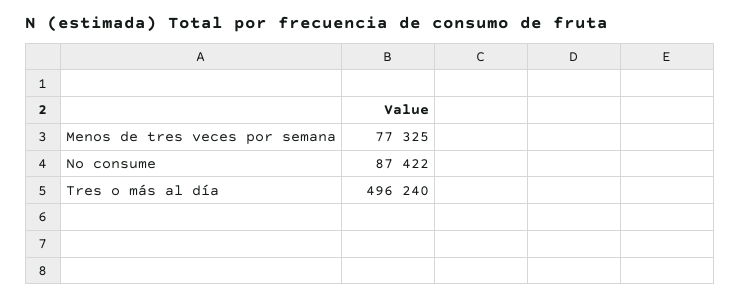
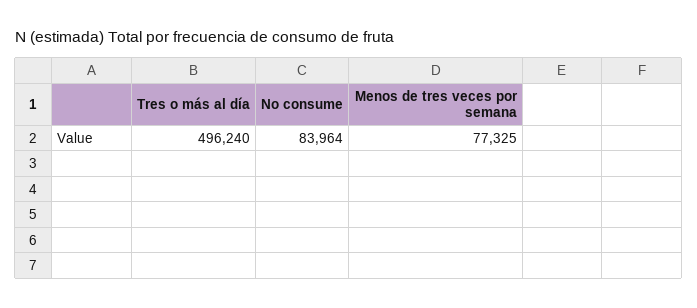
No consume: 87422 -> 83964

